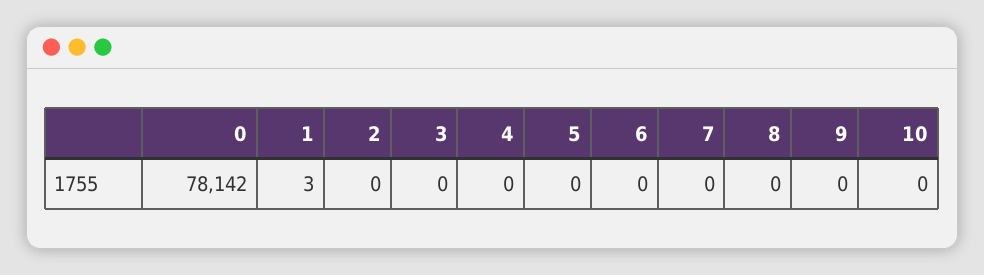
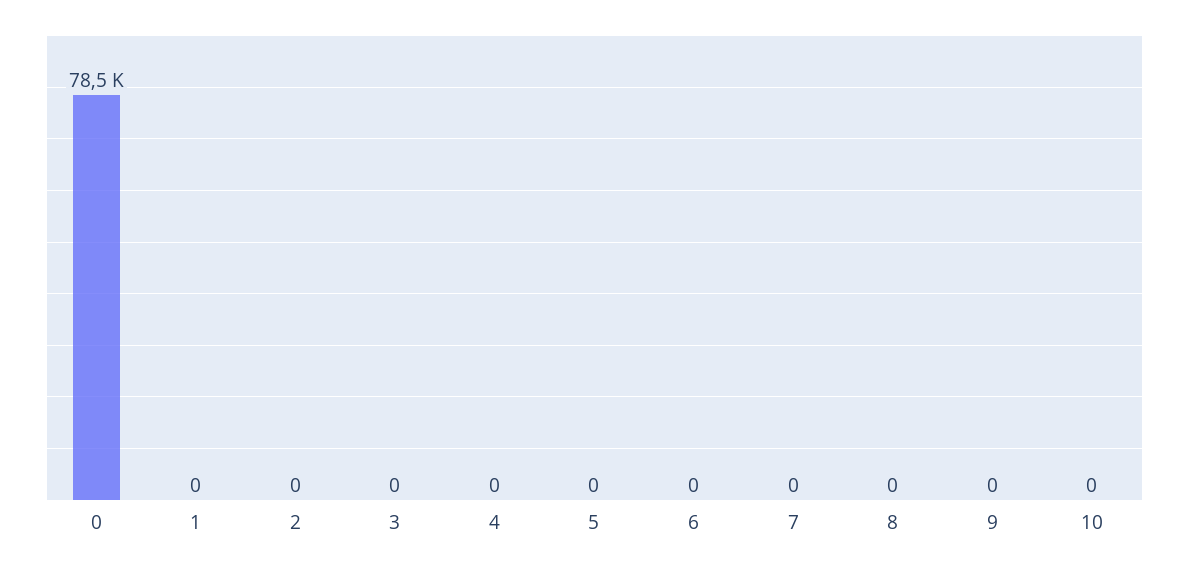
0: 78142 -> 78500
1: 3 -> 0

